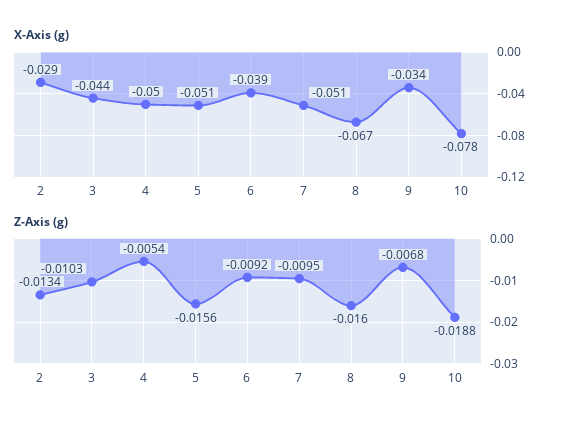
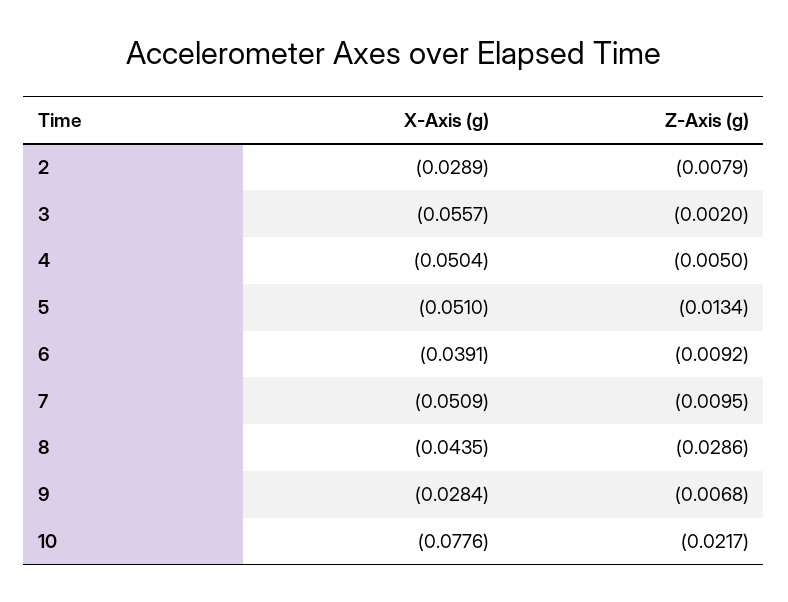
X-Axis (g), 3: -0.044 -> -0.0557
X-Axis (g), 8: -0.067 -> -0.0435
X-Axis (g), 9: -0.034 -> -0.0284
Z-Axis (g), 2: -0.0134 -> -0.0079
Z-Axis (g), 3: -0.0103 -> -0.002
Z-Axis (g), 4: -0.0054 -> -0.005
Z-Axis (g), 5: -0.0156 -> -0.0134
Z-Axis (g), 8: -0.016 -> -0.0286
Z-Axis (g), 10: -0.0188 -> -0.0217

